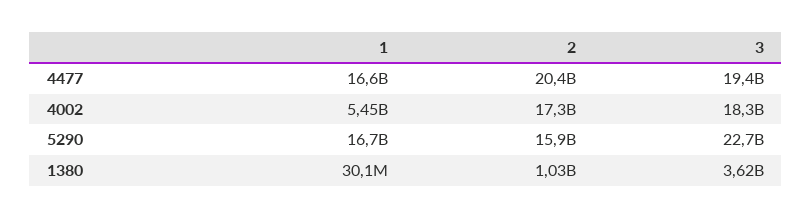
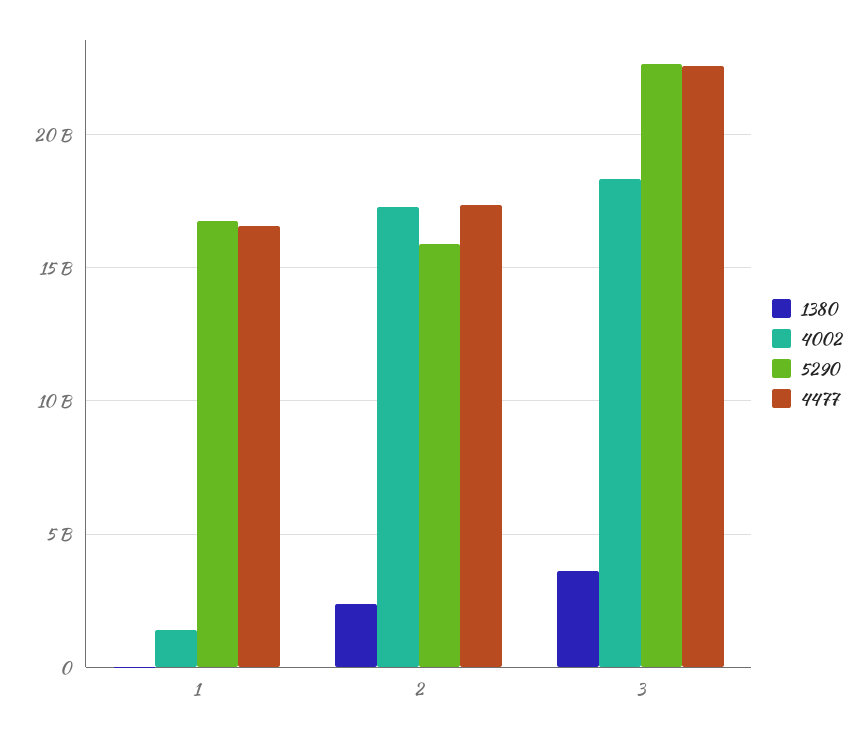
4477, 2: 20400000000 -> 17500000000
4477, 3: 19400000000 -> 22500000000
4002, 1: 5450000000 -> 1500000000
1380, 2: 1030000000 -> 2500000000

